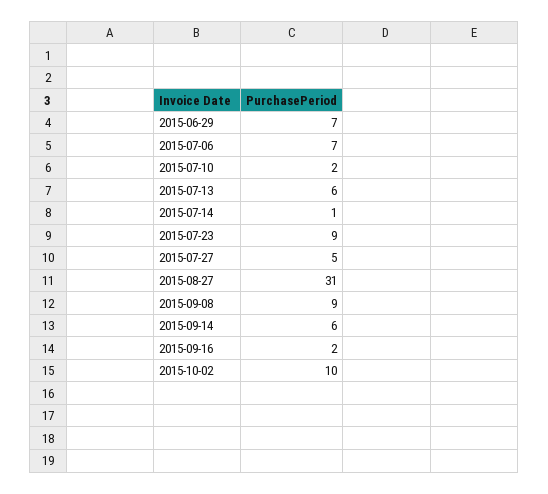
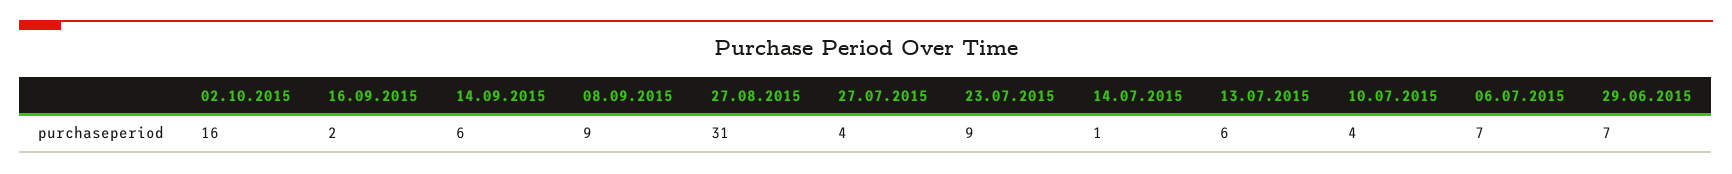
2015-07-10: 2 -> 4
2015-07-27: 5 -> 4
2015-10-02: 10 -> 16

